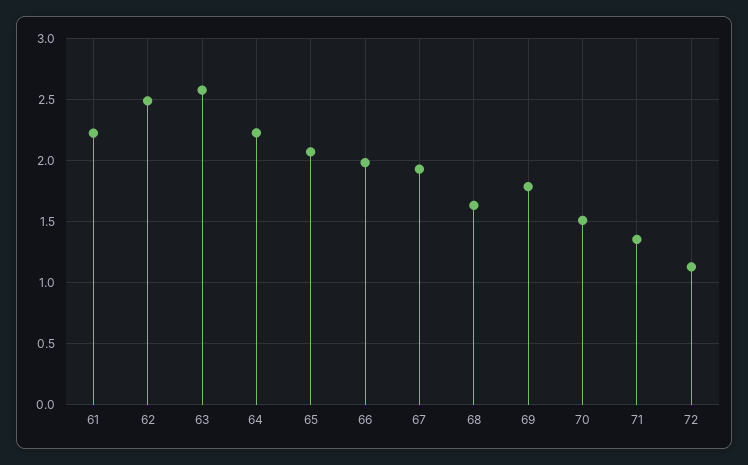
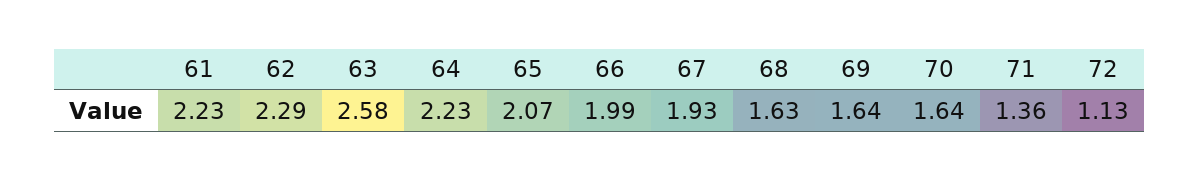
62: 2.5 -> 2.29
69: 1.8 -> 1.64
70: 1.5 -> 1.64

